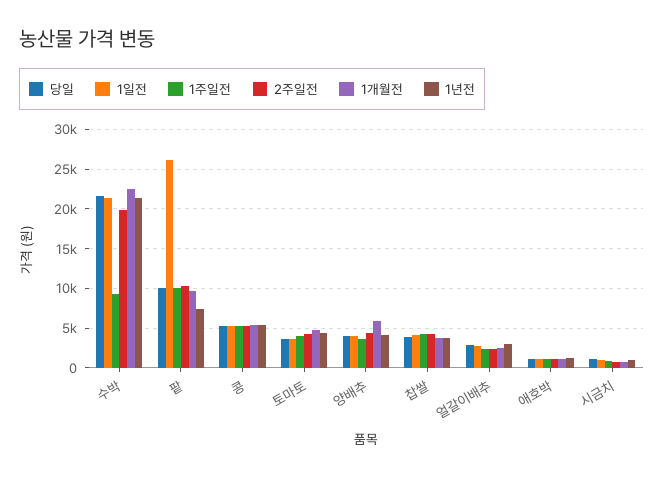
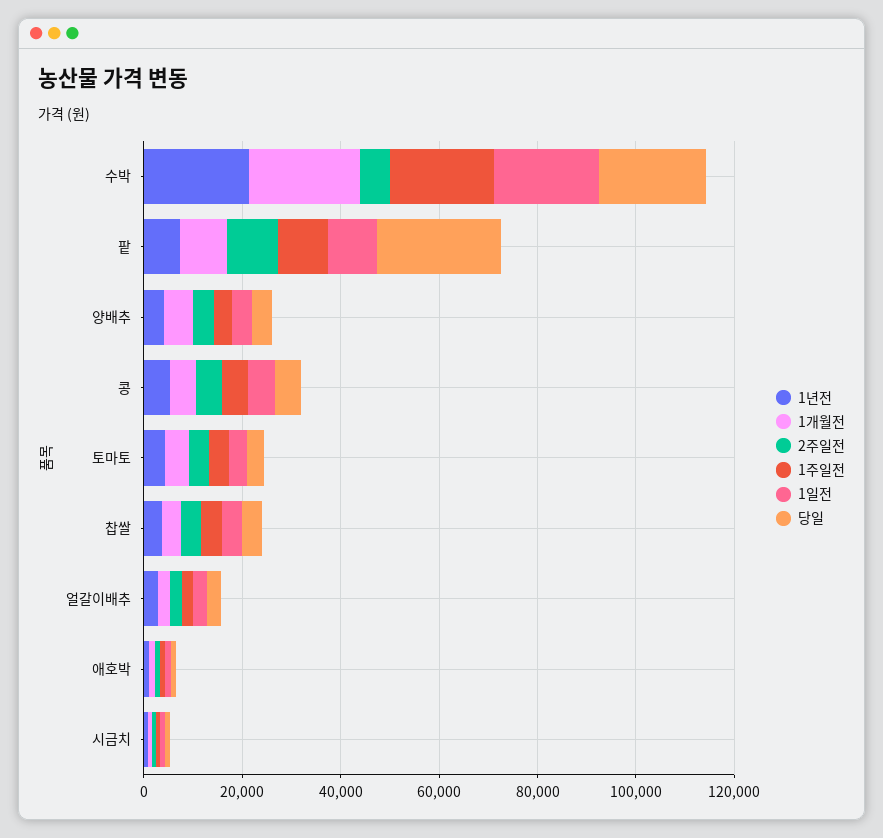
1주일전, 수박: 9000 -> 20000
2주일전, 수박: 20000 -> 5000
당일, 팥: 10000 -> 25000
1일전, 팥: 26000 -> 10000

